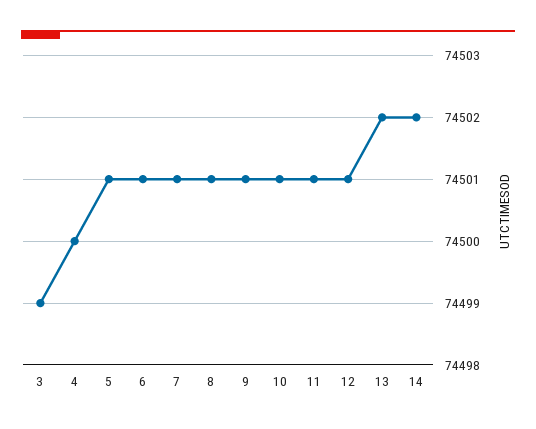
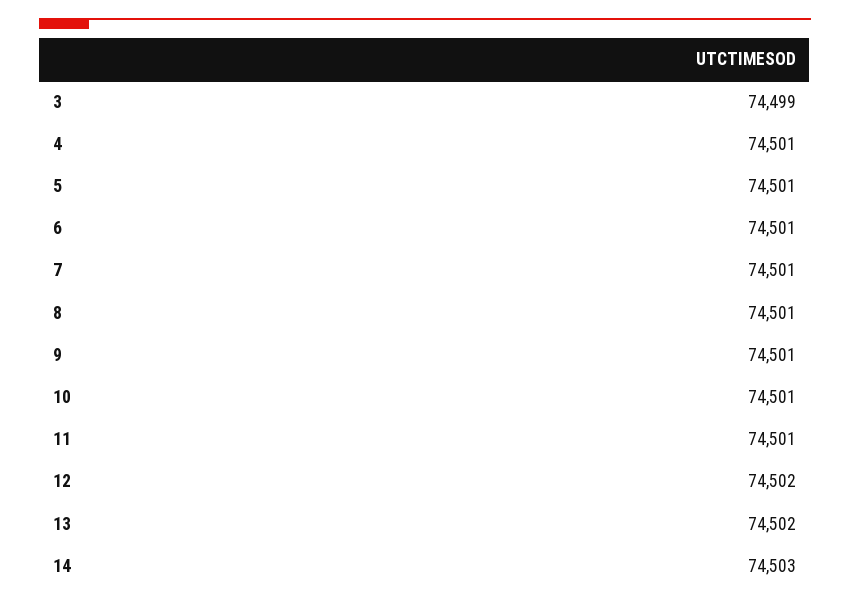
4: 74500 -> 74501
12: 74501 -> 74502
14: 74502 -> 74503

